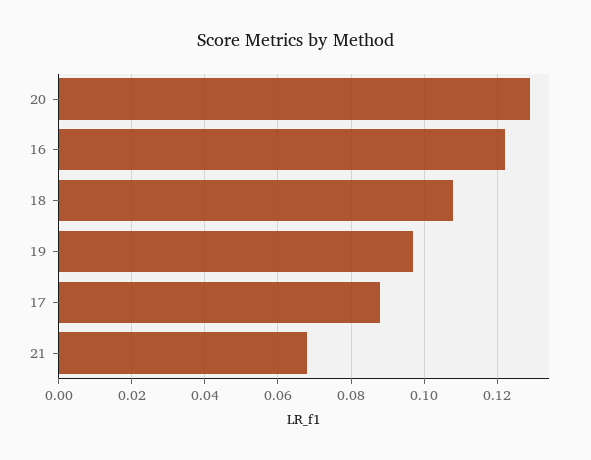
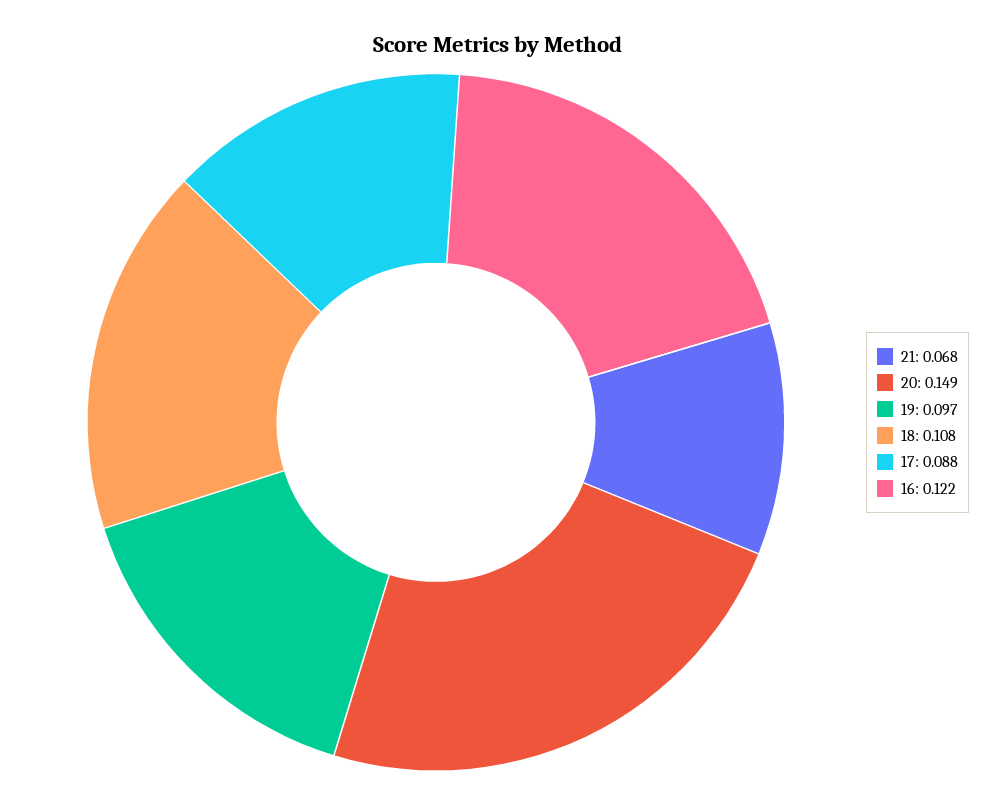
20: 0.13 -> 0.149

